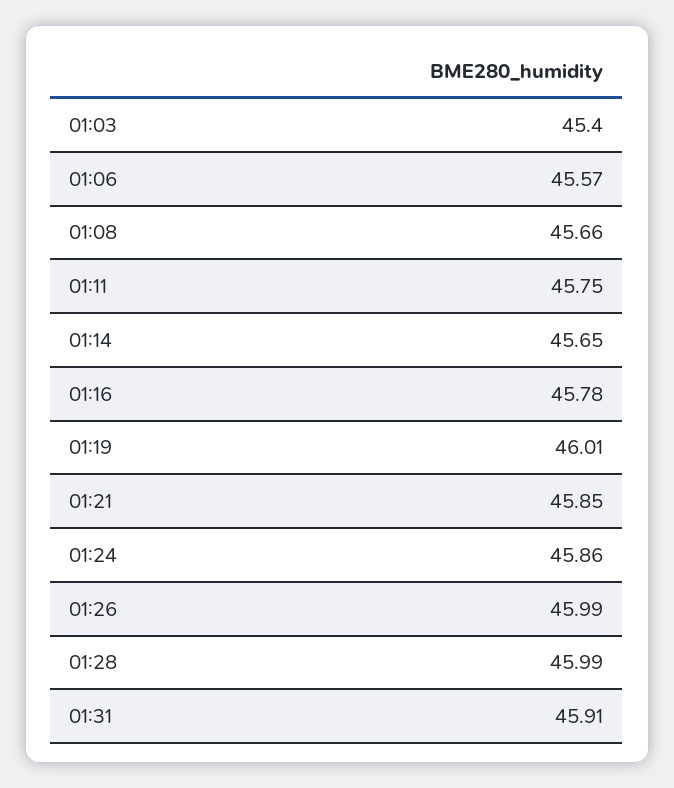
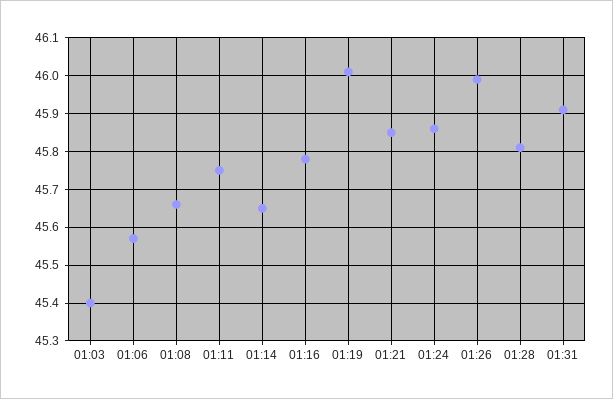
01:28: 45.99 -> 45.8

